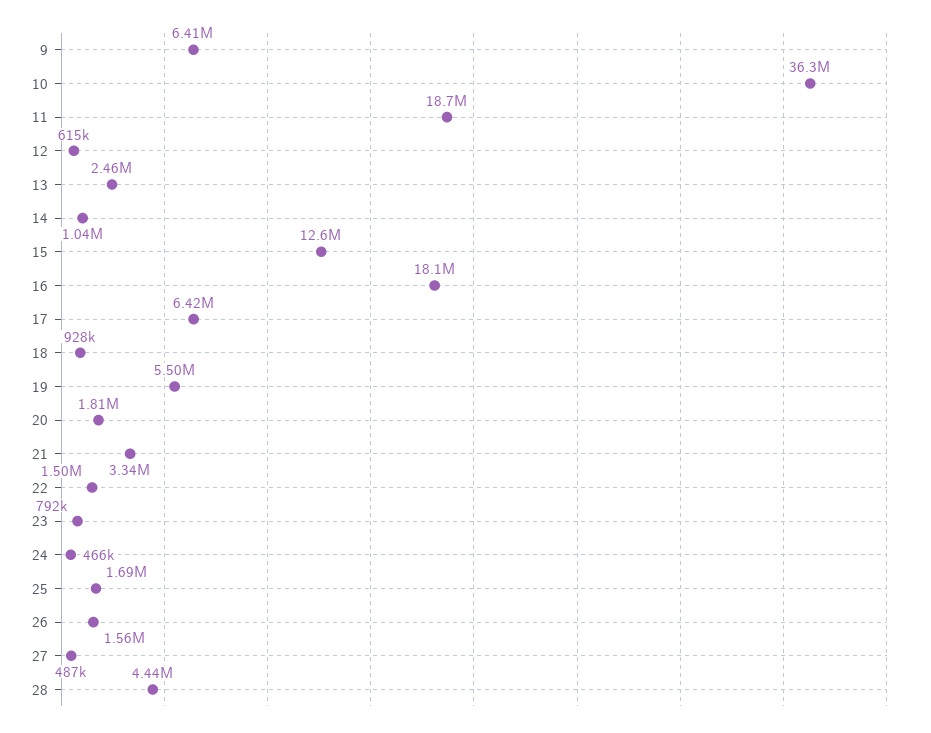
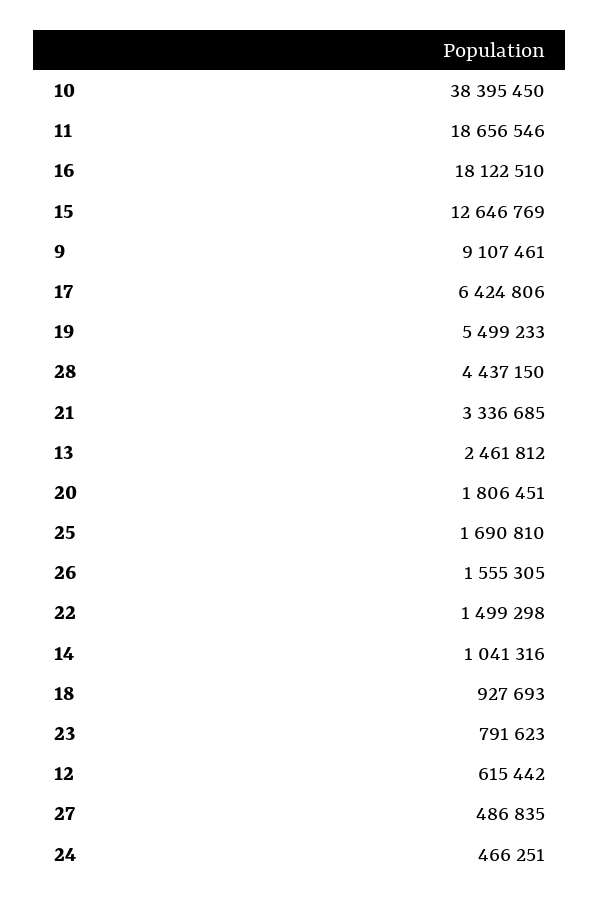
9: 6410000 -> 9107461
10: 36300000 -> 38395450

